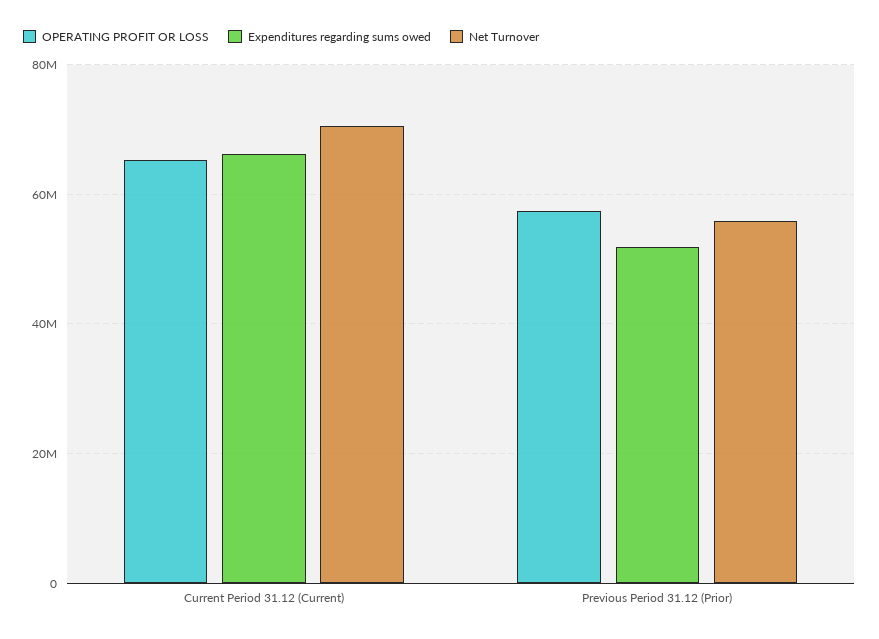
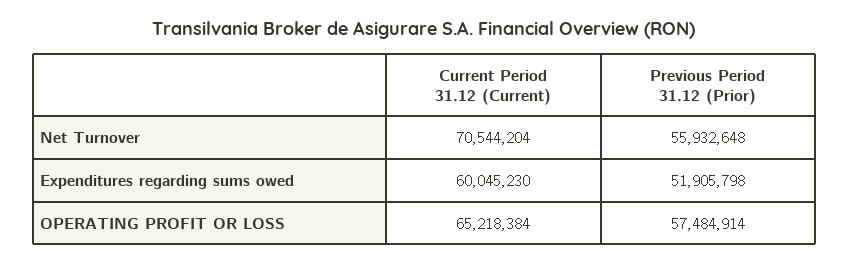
Expenditures regarding sums owed, Current Period 31.12 (Current): 66000000 -> 60045230

